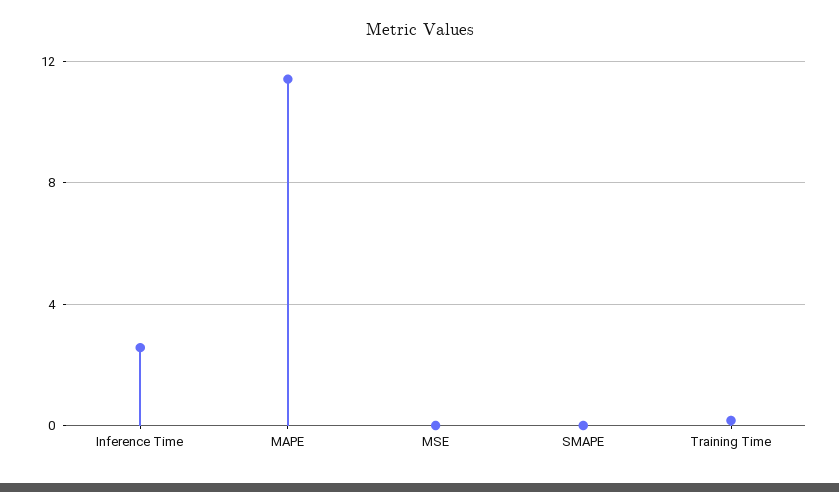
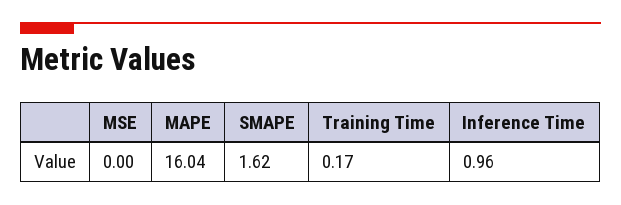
Inference Time: 2.5 -> 0.96
MAPE: 11.5 -> 16.04
SMAPE: 0 -> 1.62

